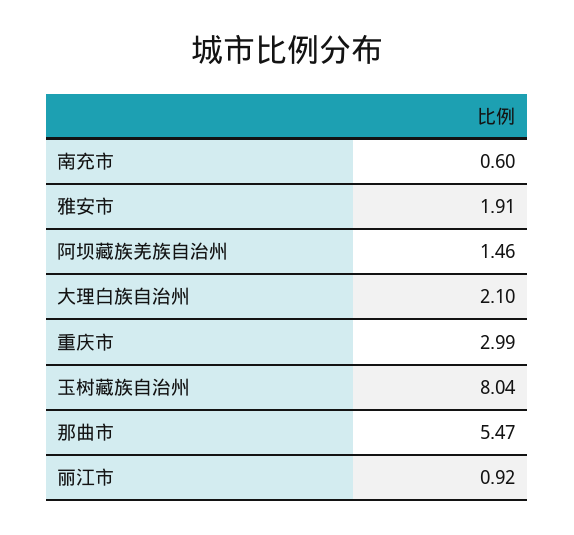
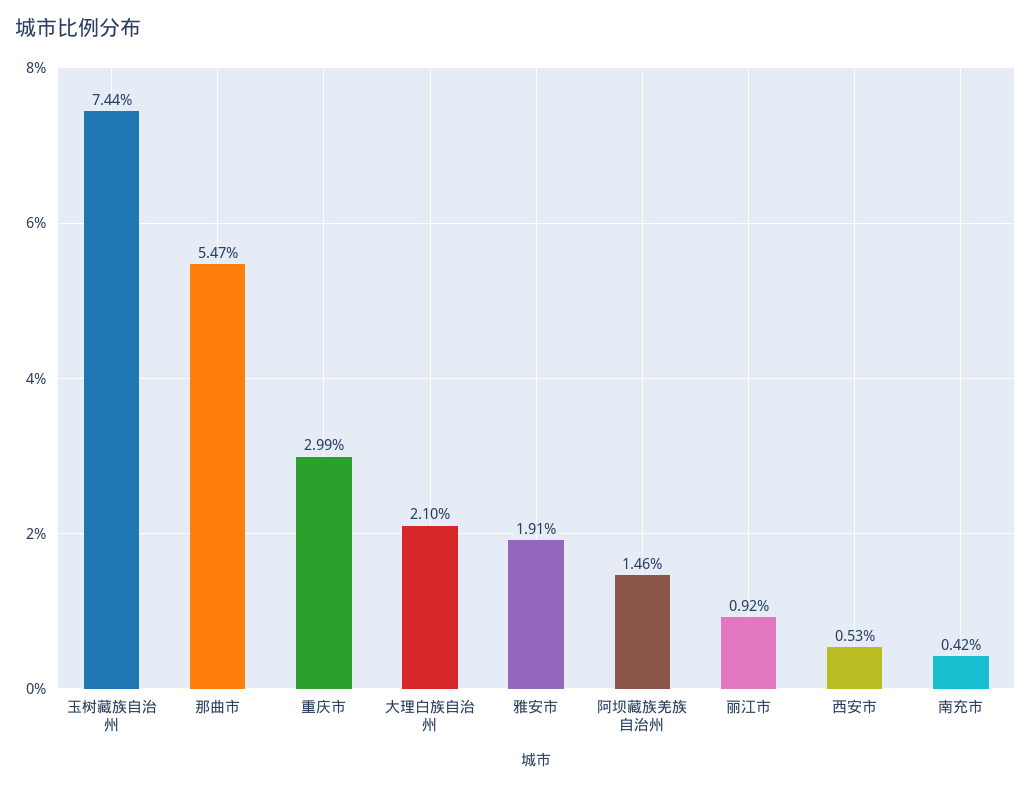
南充市: 0.6 -> 0.42
玉树藏族自治州: 8.04 -> 7.44
西安市: none -> 0.53

